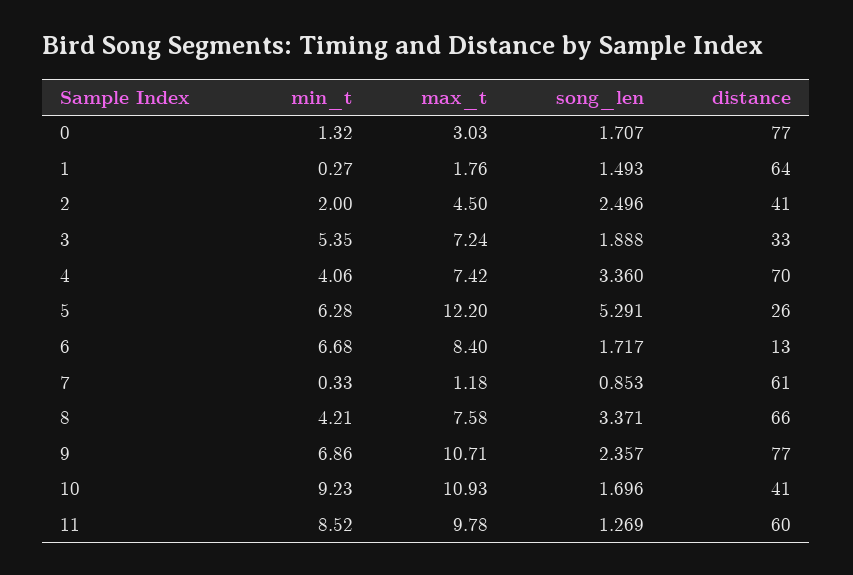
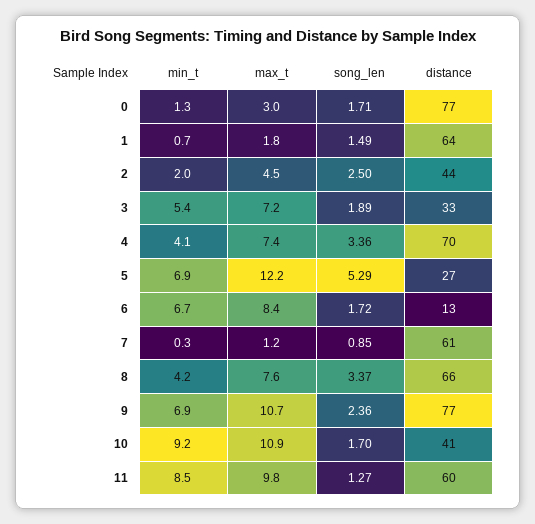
min_t, 1: 0.27 -> 0.7
distance, 2: 41 -> 44
min_t, 5: 6.28 -> 6.9
distance, 5: 26 -> 27

